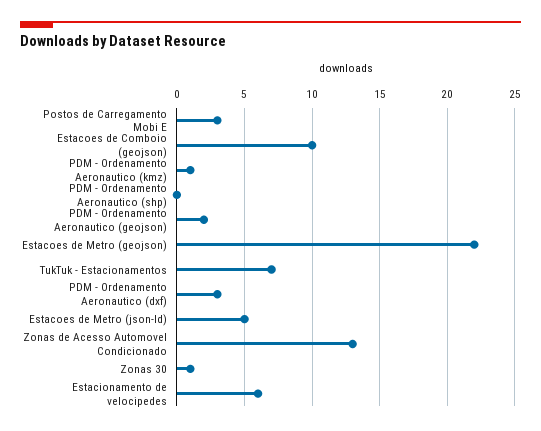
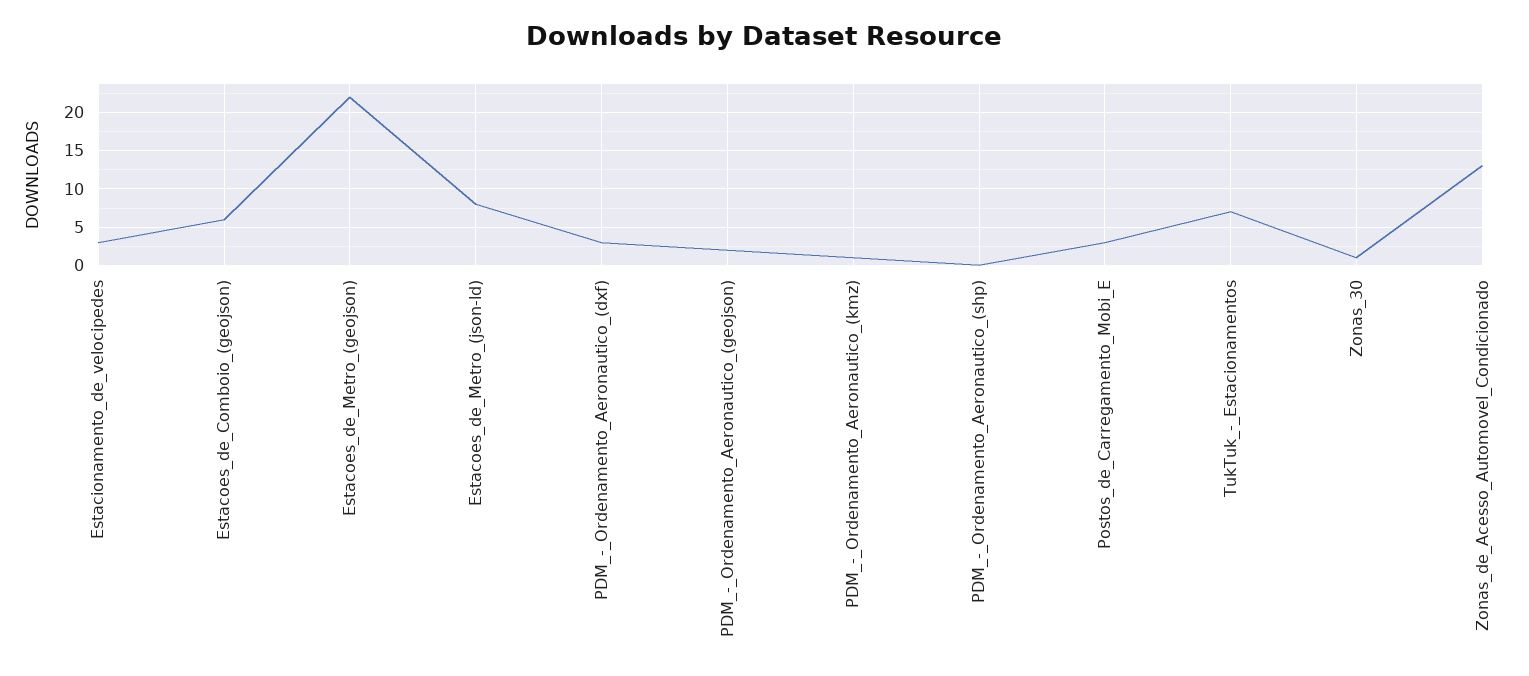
Estacoes de Comboio (geojson): 10 -> 6
Estacoes de Metro (json-ld): 5 -> 8
Estacionamento de velocipedes: 6 -> 3

